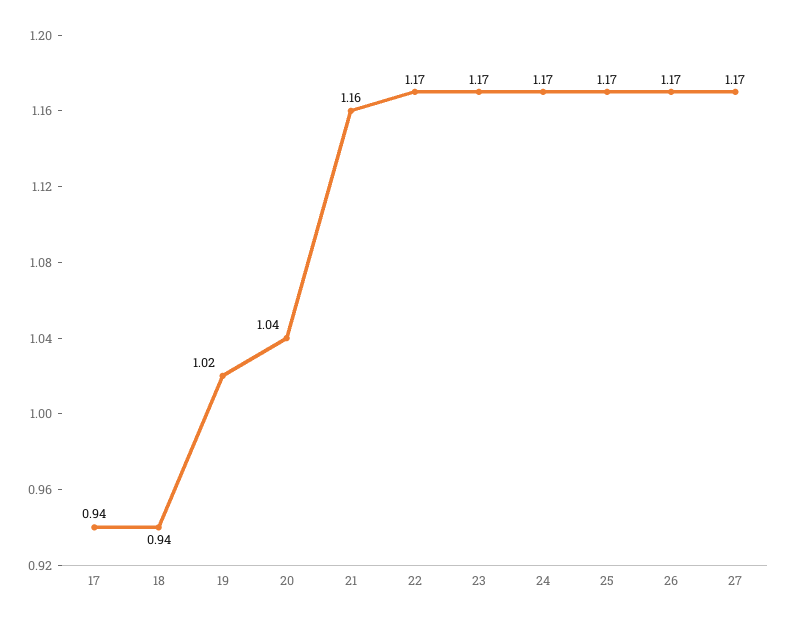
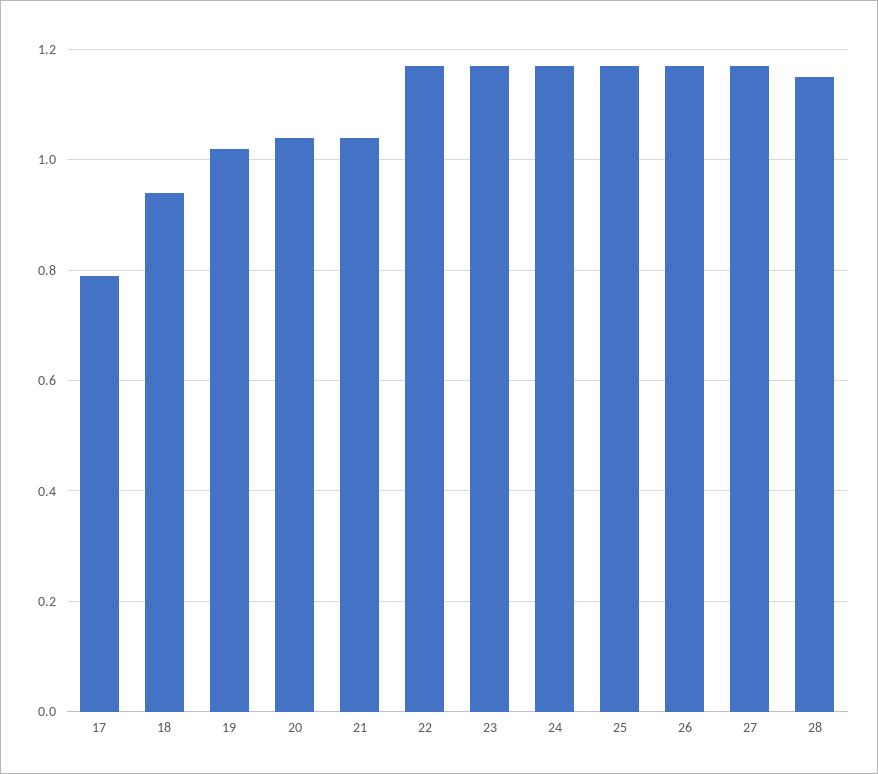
17: 0.94 -> 0.8
21: 1.16 -> 1.05
28: none -> 1.15

